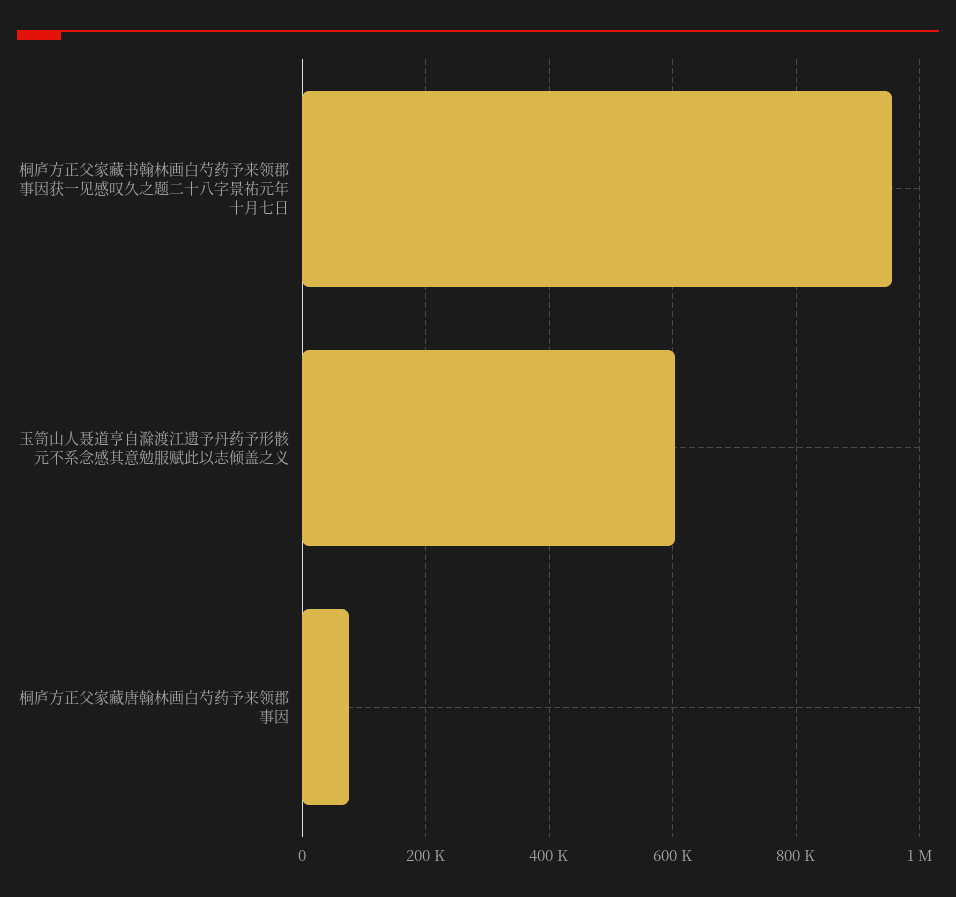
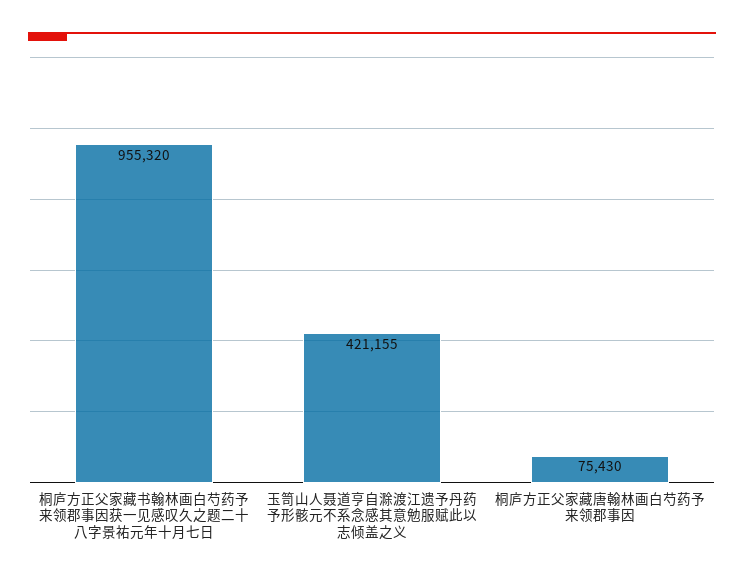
玉笥山人聂道亨自滁渡江遗予丹药予形骸元不系念感其意勉服赋此以志倾盖之义: 600000 -> 421155

